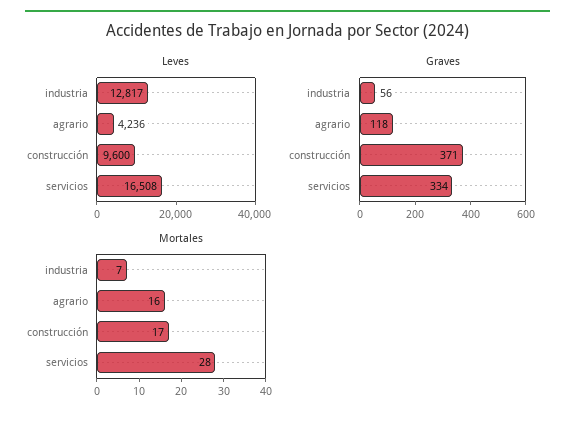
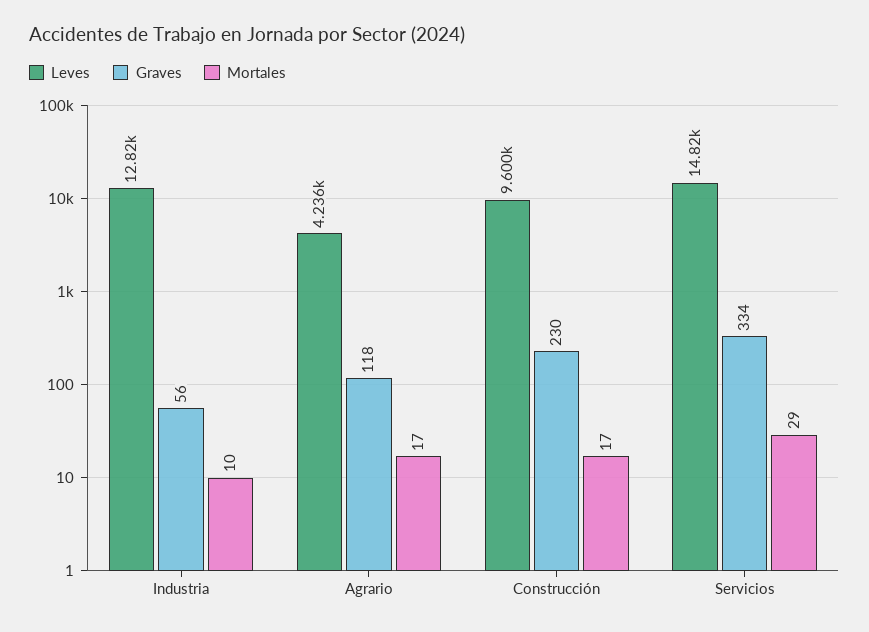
Leves, servicios: 16508 -> 14820
Graves, construcción: 371 -> 230
Mortales, industria: 7 -> 10
Mortales, agrario: 16 -> 17
Mortales, servicios: 28 -> 29

